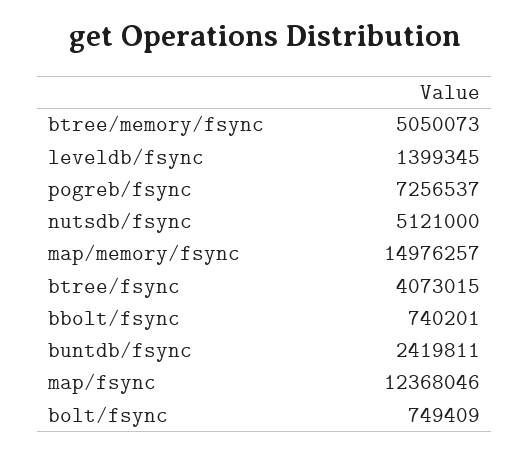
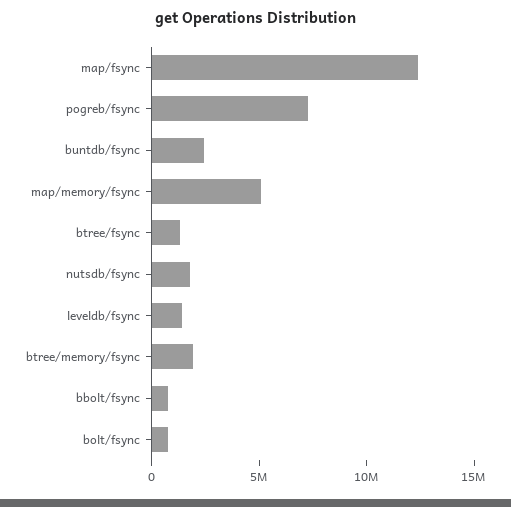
btree/memory/fsync: 5050073 -> 2000000
nutsdb/fsync: 5121000 -> 2000000
map/memory/fsync: 14976257 -> 5000000
btree/fsync: 4073015 -> 1000000

